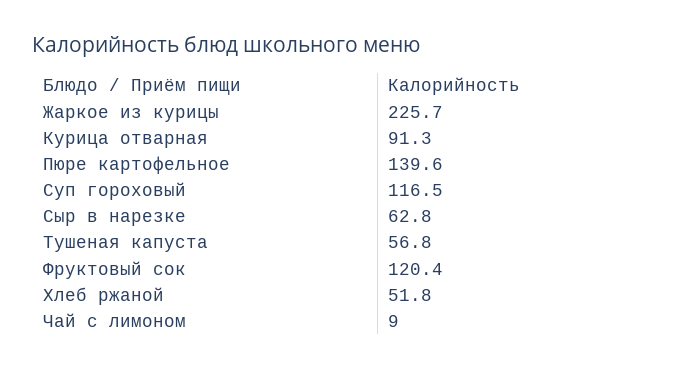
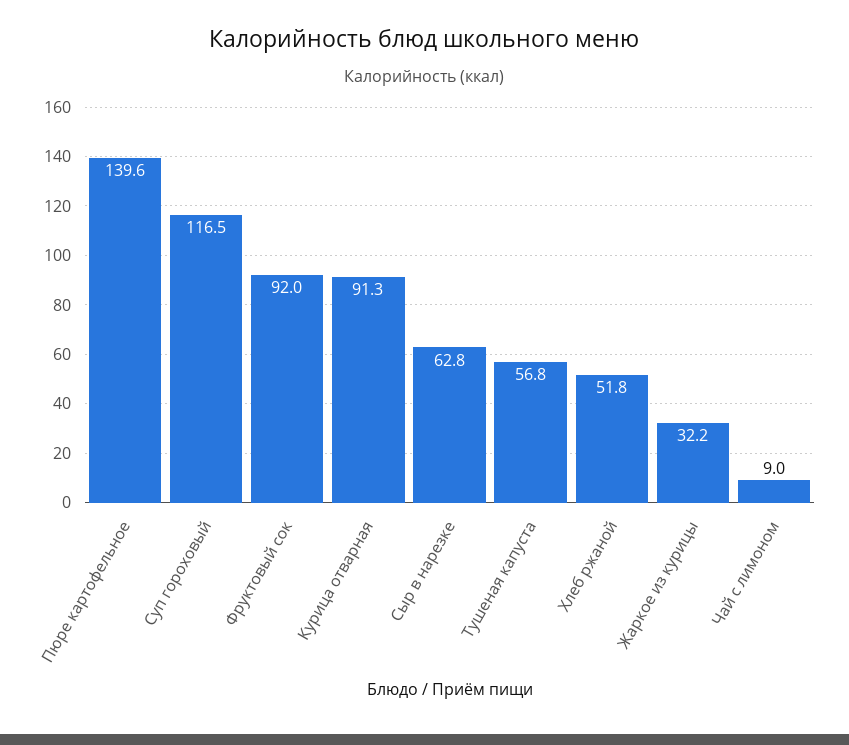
Жаркое из курицы: 225.7 -> 32.2
Фруктовый сок: 120.4 -> 92

